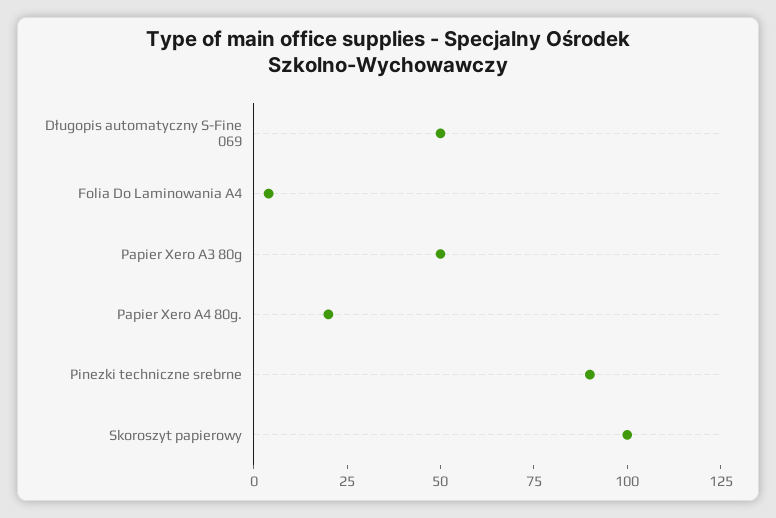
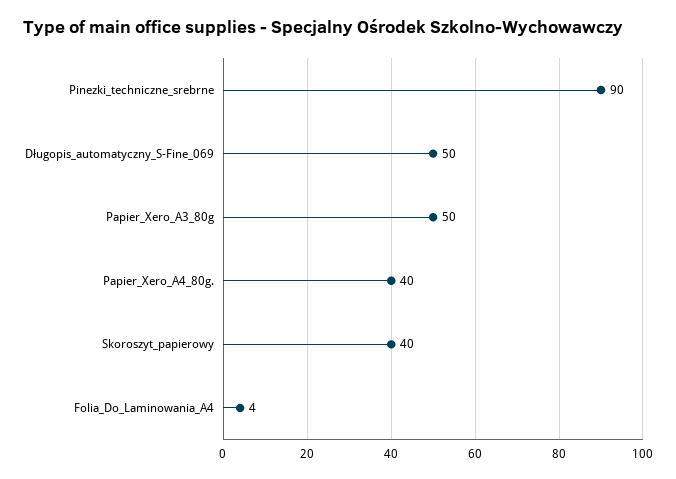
Papier Xero A4 80g.: 20 -> 40
Skoroszyt papierowy: 100 -> 40

